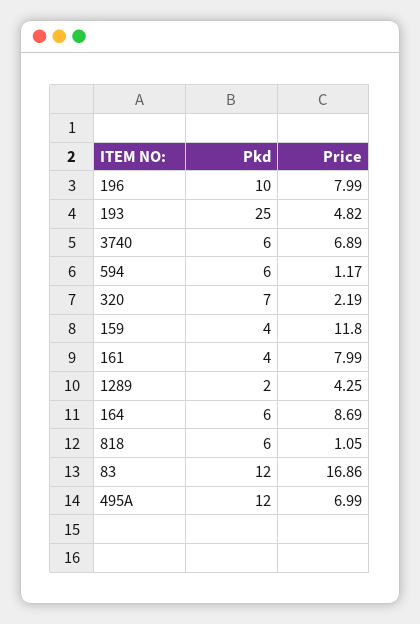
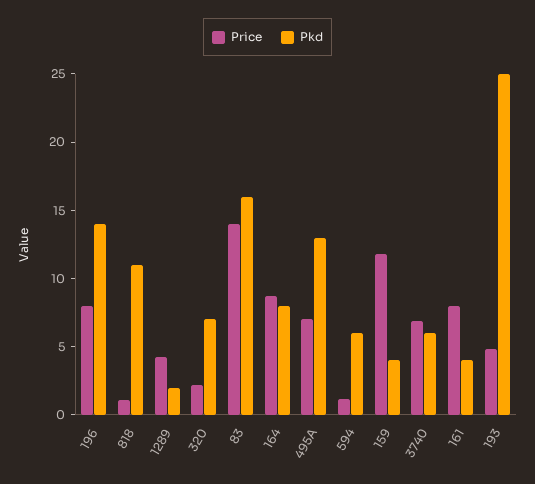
Pkd, 196: 10 -> 14
Pkd, 164: 6 -> 8
Pkd, 818: 6 -> 11
Pkd, 83: 12 -> 16
Price, 83: 16.86 -> 14
Pkd, 495A: 12 -> 13

